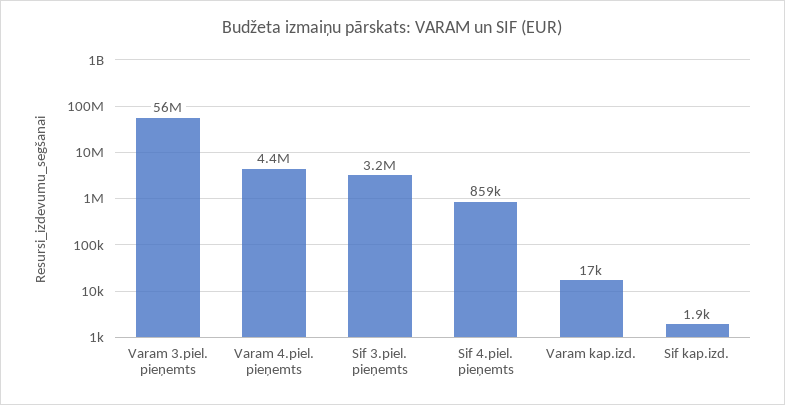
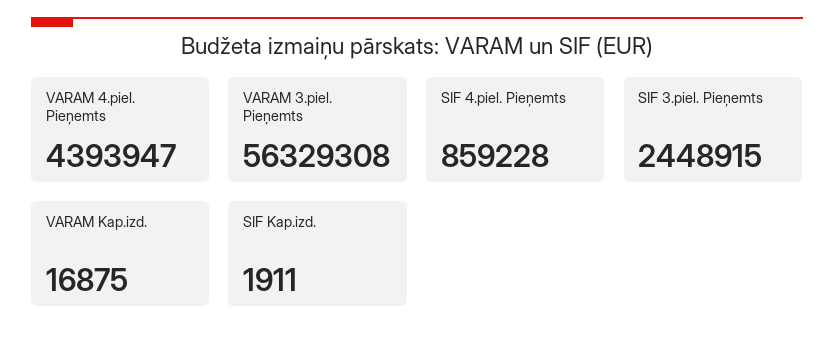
Sif 3.piel. pieņemts: 3200000 -> 2448915

